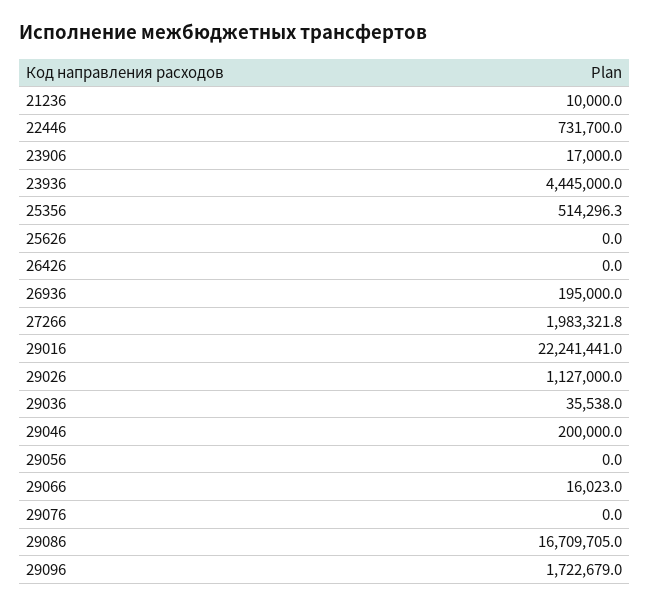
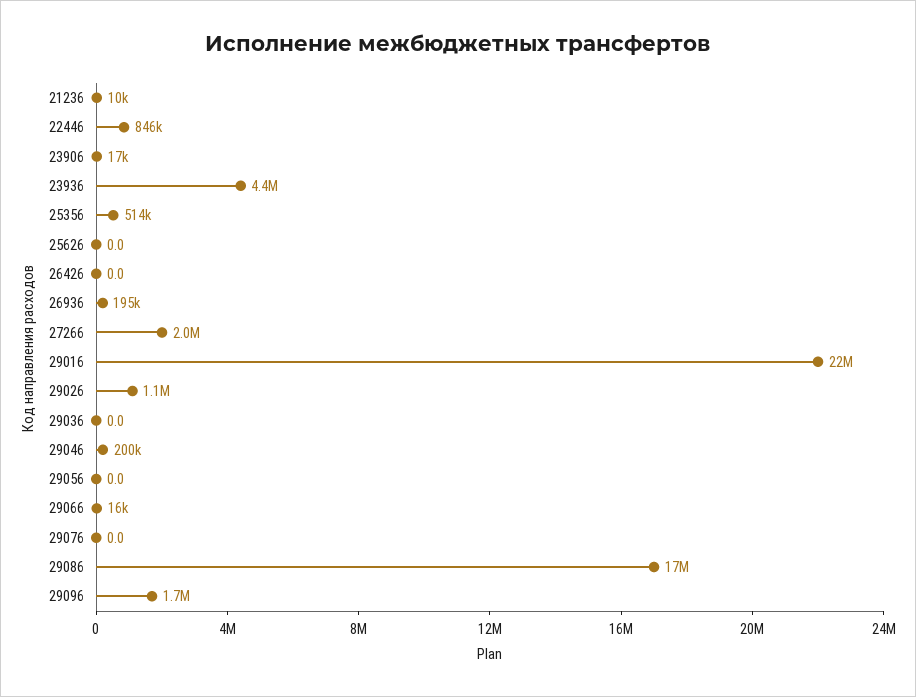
22446: 731700 -> 846000
29036: 35538 -> 0

